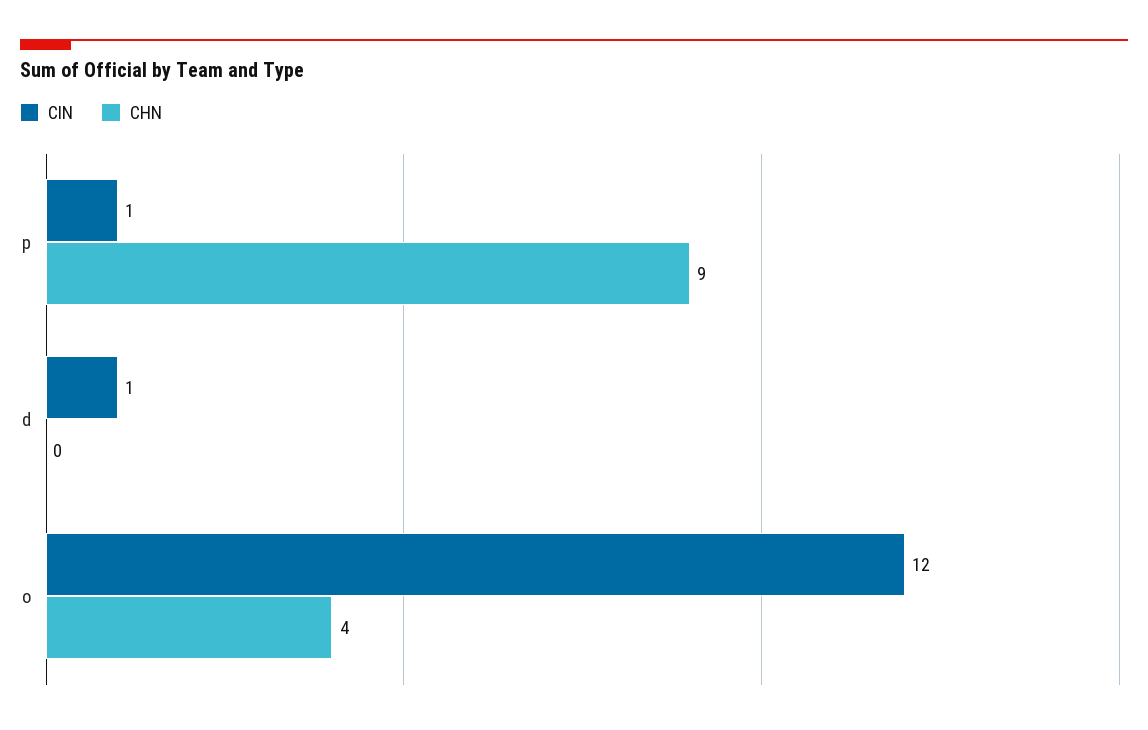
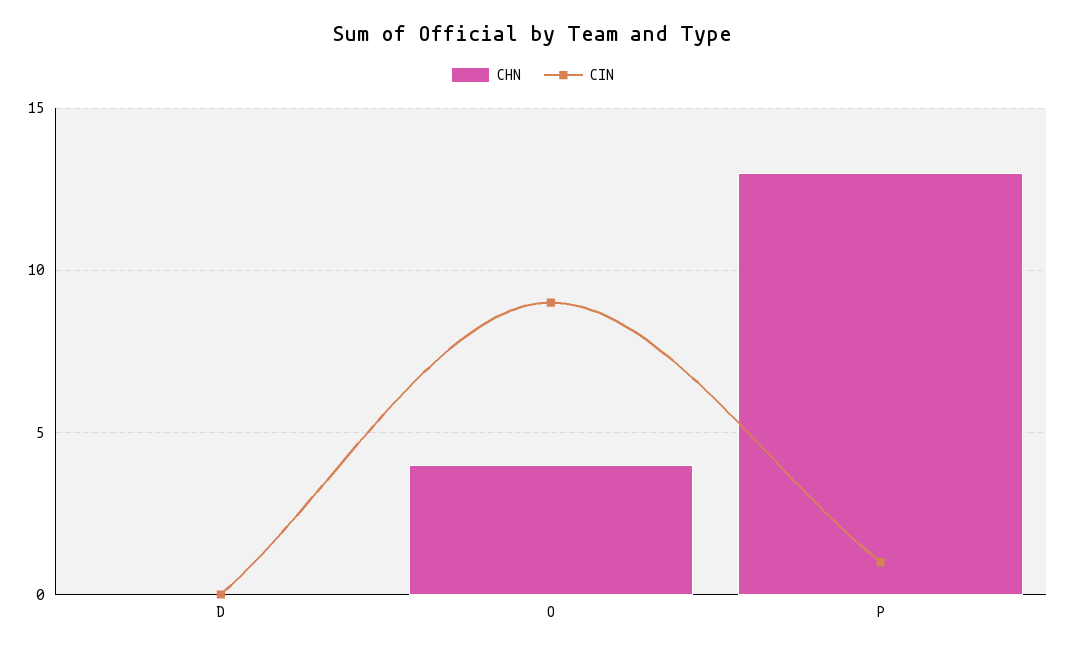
CHN, p: 9 -> 13
CIN, d: 1 -> 0
CIN, o: 12 -> 9

